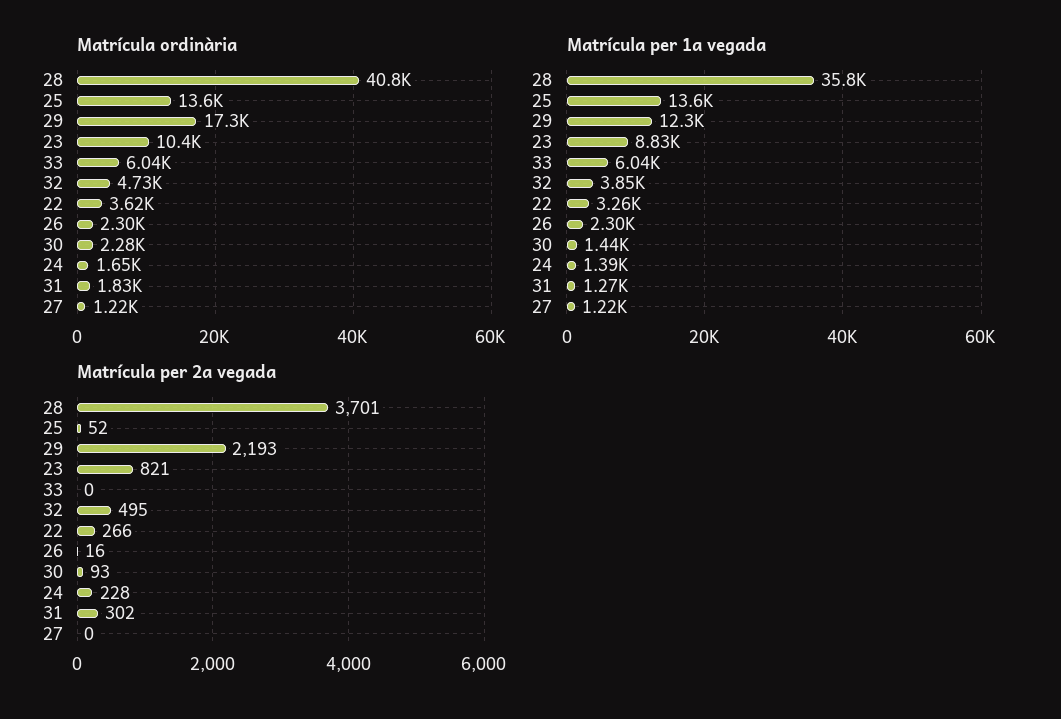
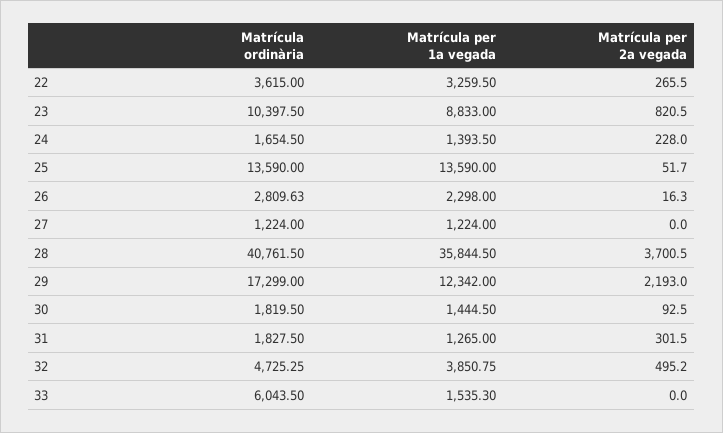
Matrícula ordinària, 26: 2300 -> 2809.63
Matrícula ordinària, 30: 2280 -> 1819.5
Matrícula per 1a vegada, 33: 6040 -> 1535.3

